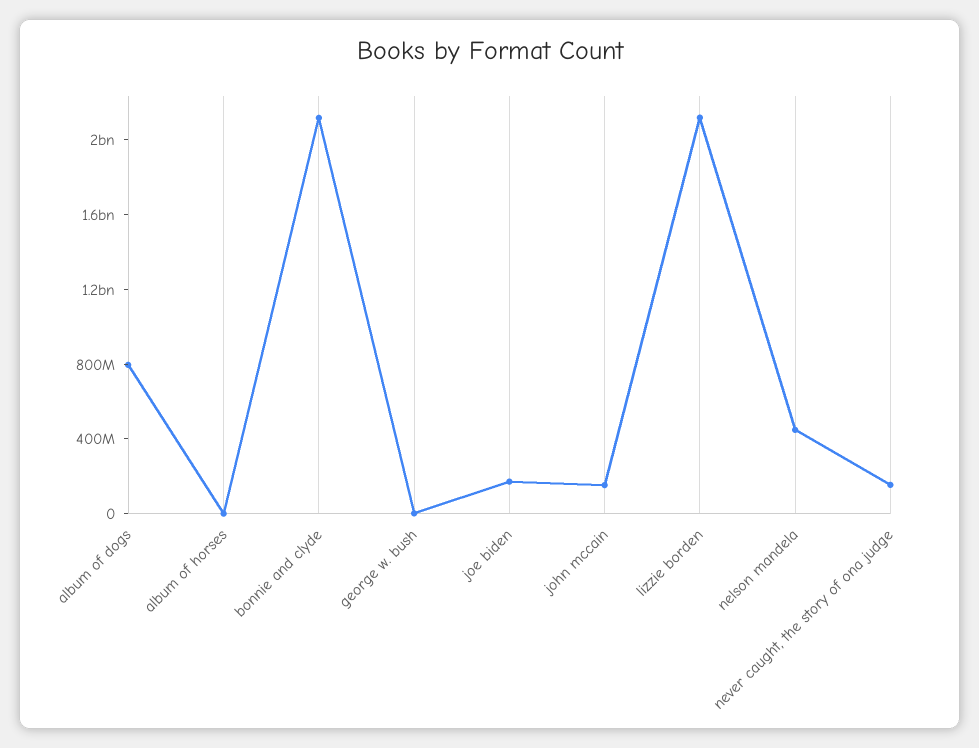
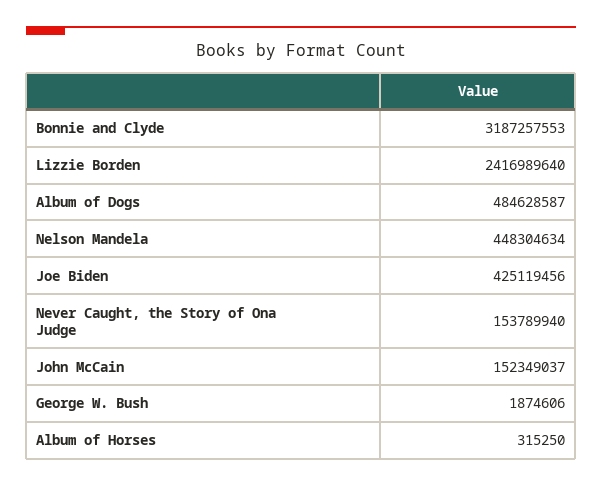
album of dogs: 800000000 -> 484628587
bonnie and clyde: 2100000000 -> 3187257553
joe biden: 200000000 -> 425119456
lizzie borden: 2100000000 -> 2416989640

